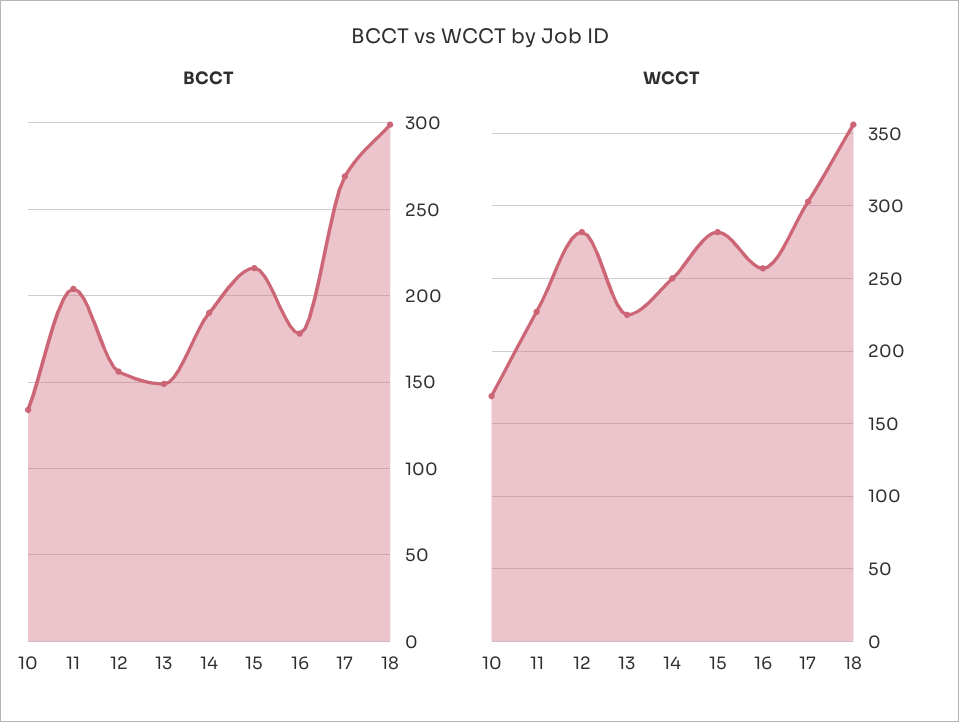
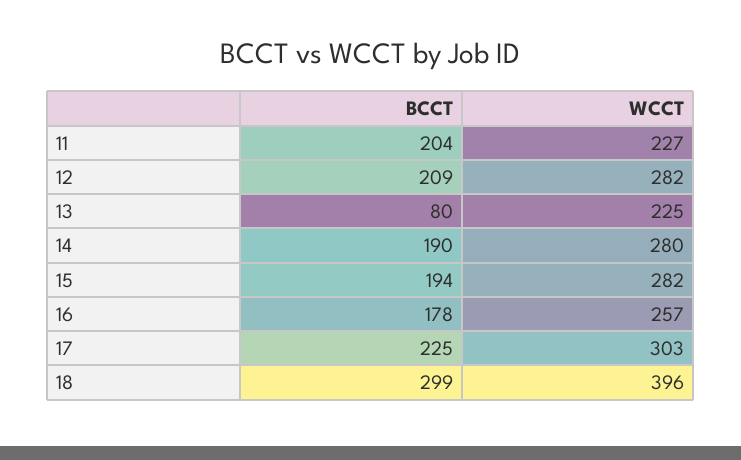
BCCT, 10: 135 -> none
BCCT, 12: 155 -> 209
BCCT, 13: 150 -> 80
BCCT, 15: 215 -> 194
BCCT, 17: 270 -> 225
WCCT, 10: 170 -> none
WCCT, 14: 250 -> 280
WCCT, 18: 355 -> 396

